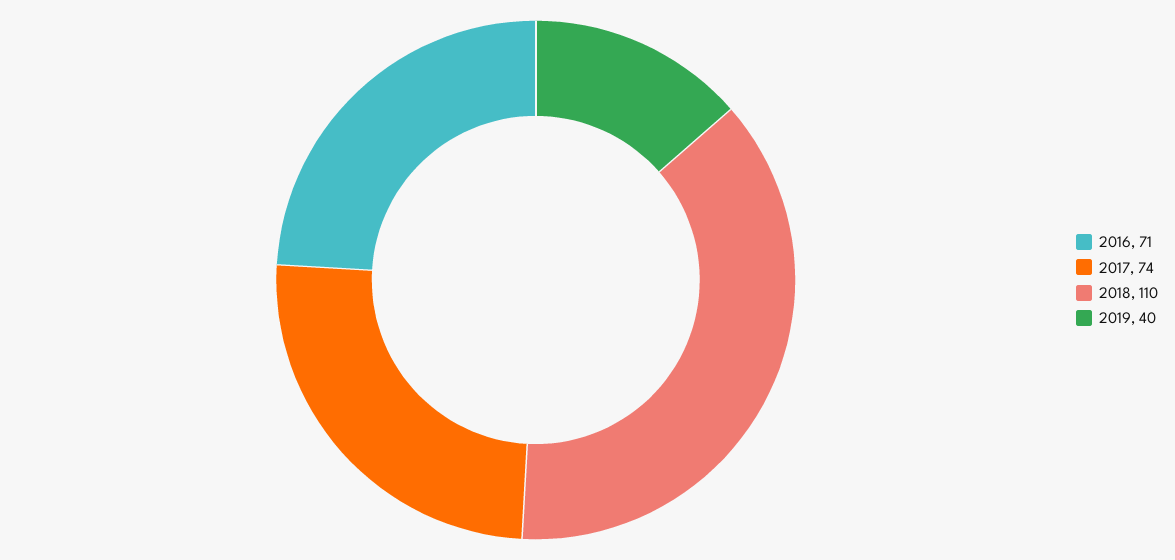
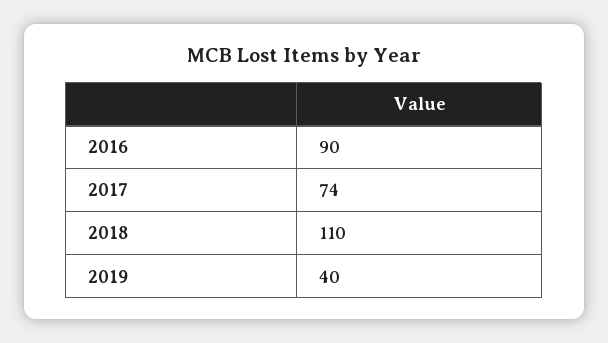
2016: 71 -> 90

